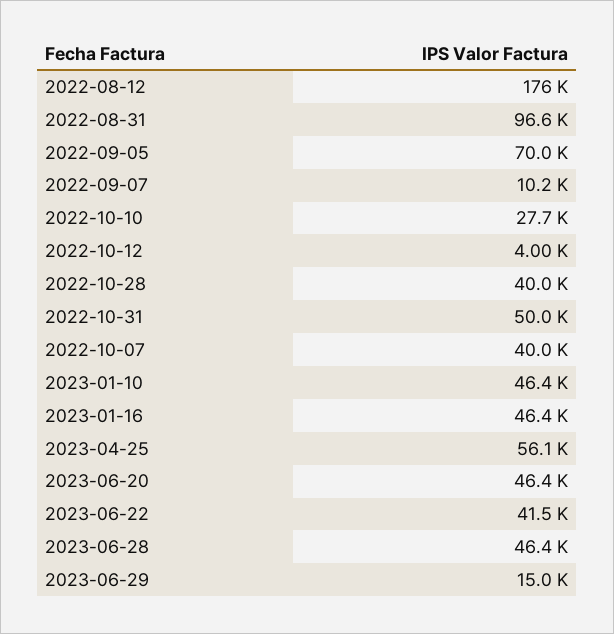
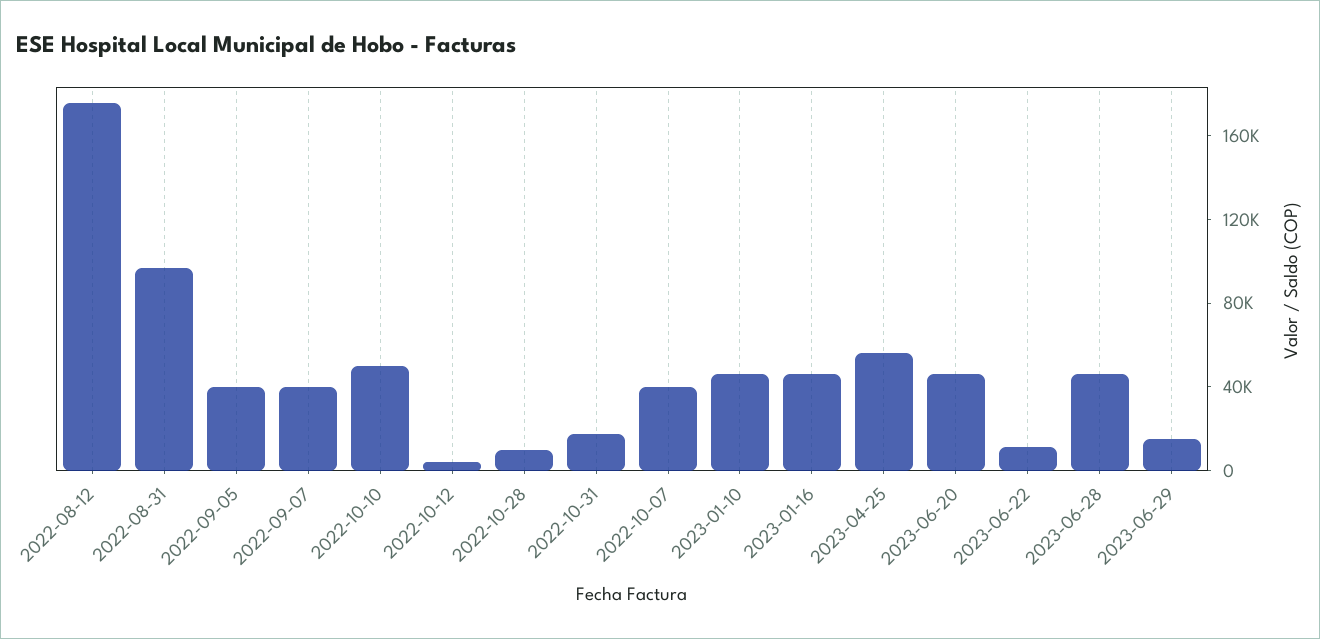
2022-09-05: 70000 -> 40000
2022-09-07: 10200 -> 40000
2022-10-10: 27700 -> 50000
2022-10-28: 40000 -> 10000
2022-10-31: 50000 -> 20000
2023-06-22: 41500 -> 10000

